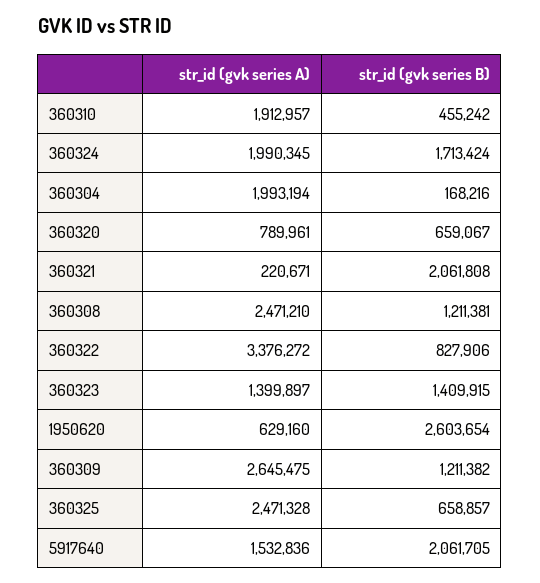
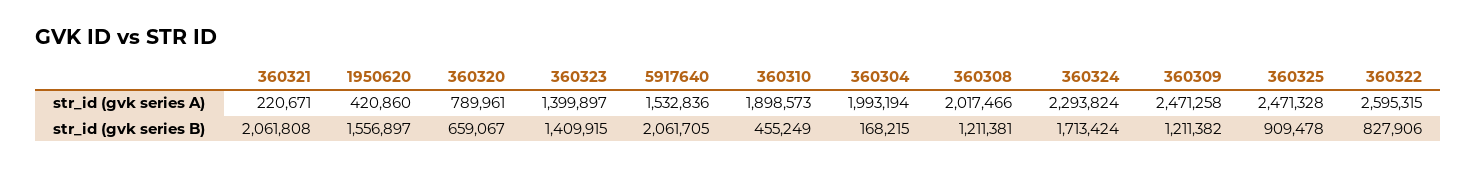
str_id (gvk series A), 360310: 1912957 -> 1898573
str_id (gvk series B), 360310: 455242 -> 455249
str_id (gvk series A), 360324: 1990345 -> 2293824
str_id (gvk series B), 360304: 168216 -> 168215
str_id (gvk series A), 360308: 2471210 -> 2017466
str_id (gvk series A), 360322: 3376272 -> 2595315
str_id (gvk series A), 1950620: 629160 -> 420860
str_id (gvk series B), 1950620: 2603654 -> 1556897
str_id (gvk series A), 360309: 2645475 -> 2471258
str_id (gvk series B), 360325: 658857 -> 909478

